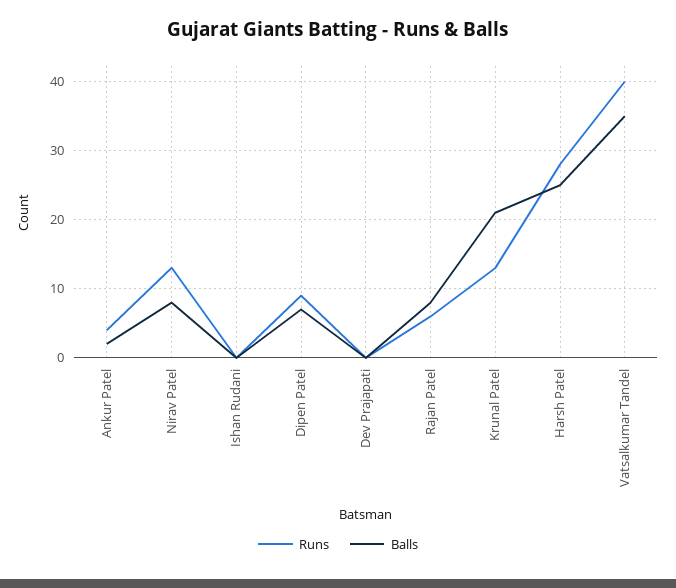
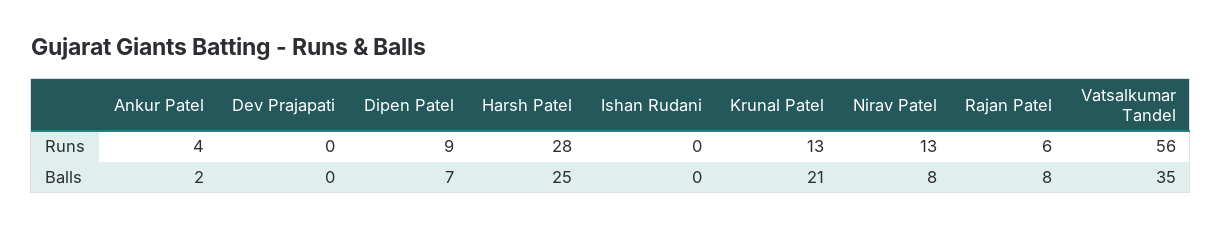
Runs, Vatsalkumar Tandel: 40 -> 56

